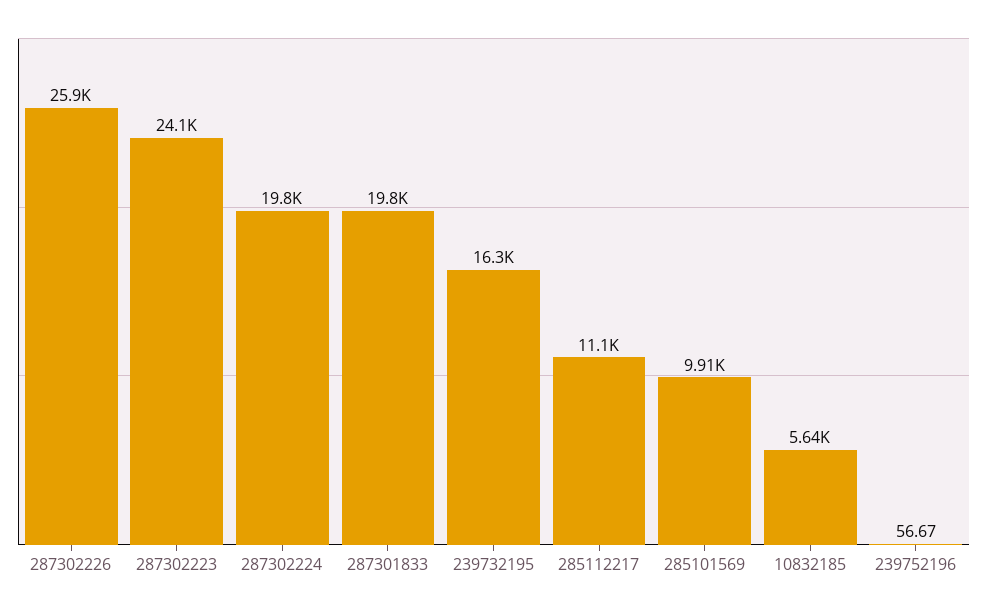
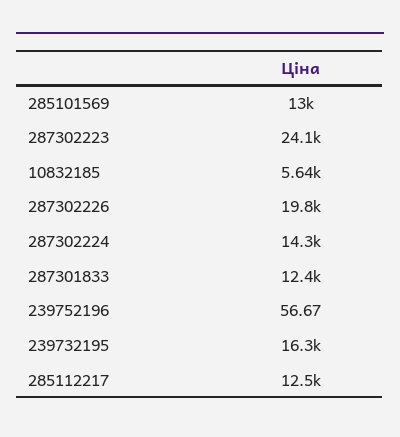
287302226: 25900 -> 19800
287302224: 19800 -> 14300
287301833: 19800 -> 12400
285112217: 11100 -> 12500
285101569: 9910 -> 13000

